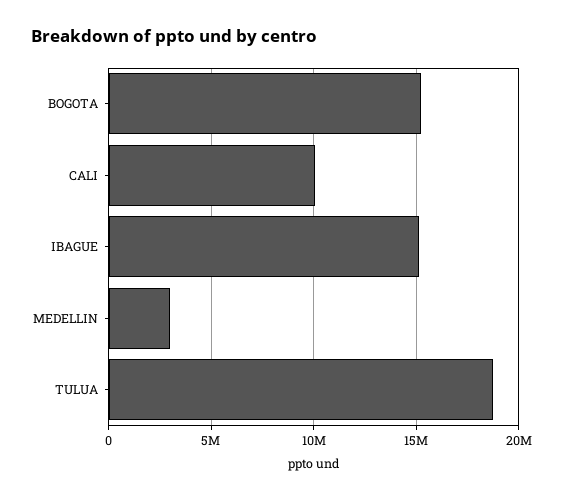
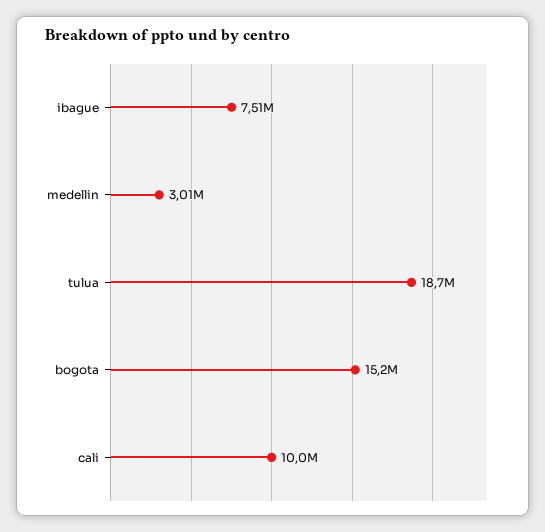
IBAGUE: 15000000 -> 7510000

